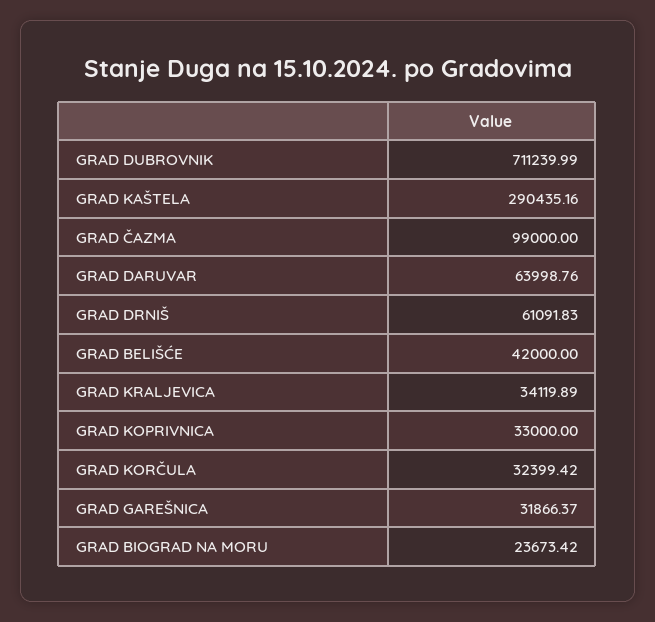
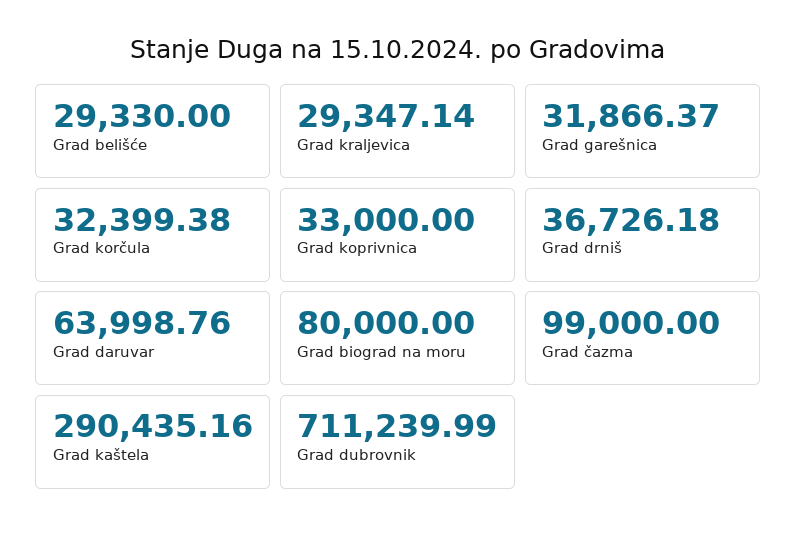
GRAD DRNIŠ: 61091.83 -> 36726.18
GRAD BELIŠĆE: 42000 -> 29330
GRAD KRALJEVICA: 34119.89 -> 29347.14
GRAD KORČULA: 32399.42 -> 32399.38
GRAD BIOGRAD NA MORU: 23673.42 -> 80000

